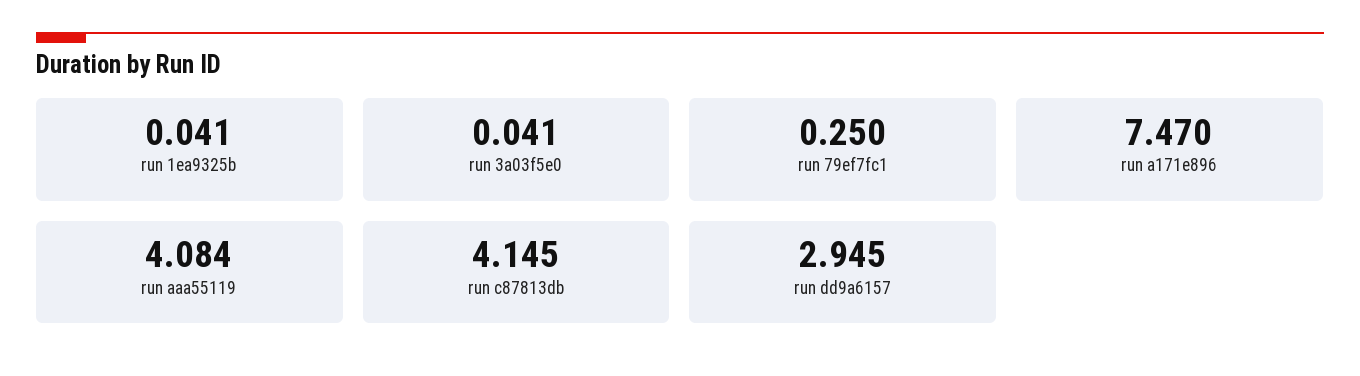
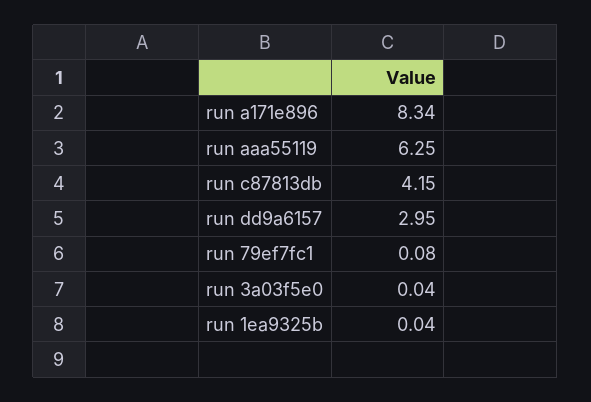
run 79ef7fc1: 0.25 -> 0.08
run a171e896: 7.47 -> 8.34
run aaa55119: 4.084 -> 6.25

